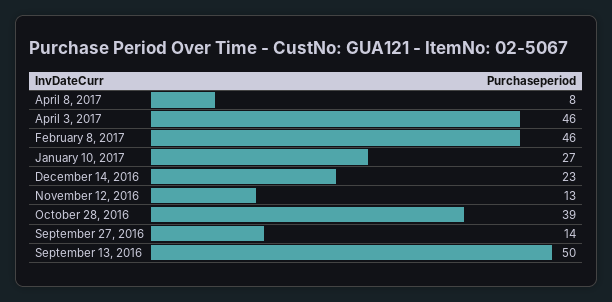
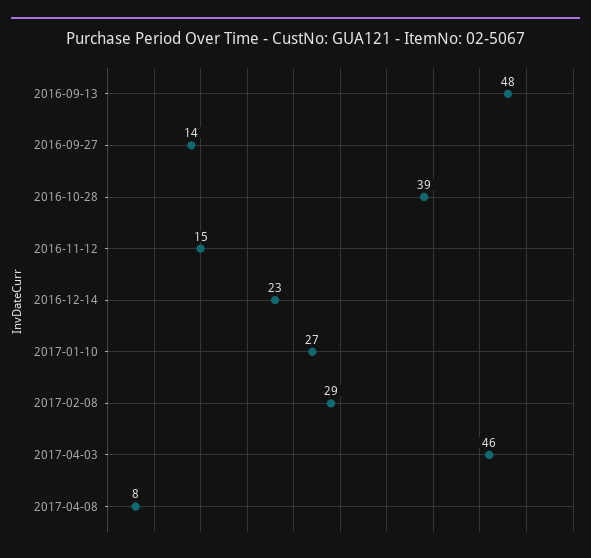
February 8, 2017: 46 -> 29
November 12, 2016: 13 -> 15
September 13, 2016: 50 -> 48

